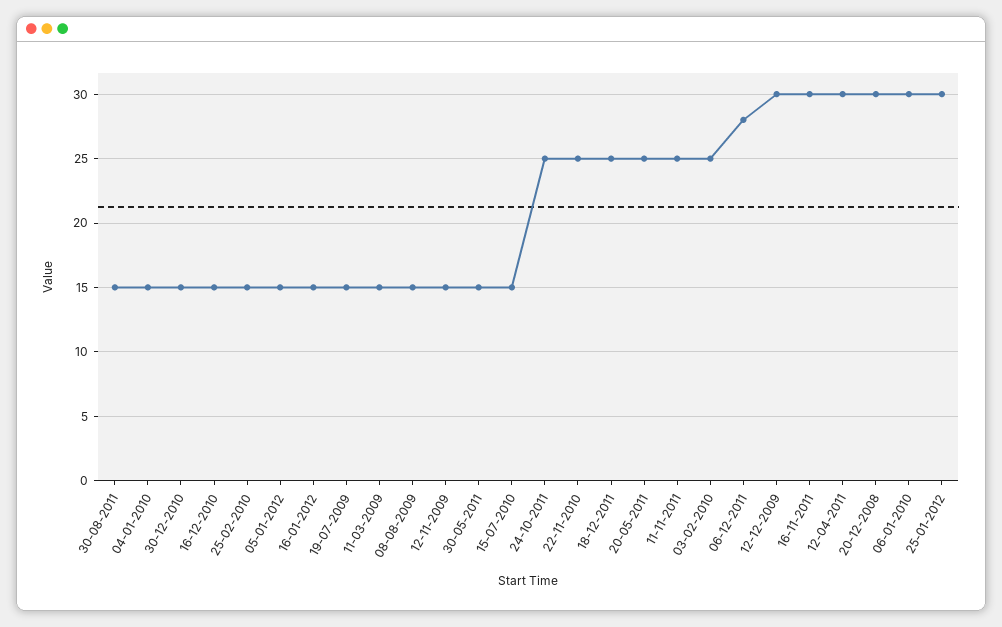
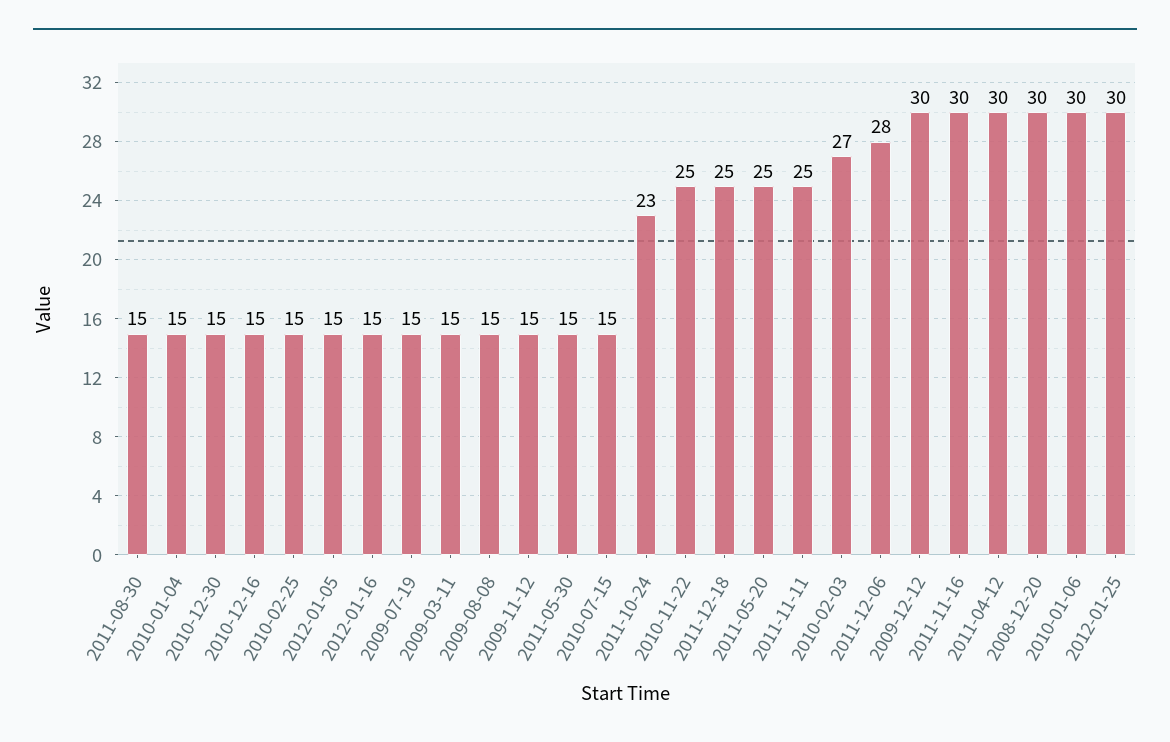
24-10-2011: 25 -> 23
03-02-2010: 25 -> 27

